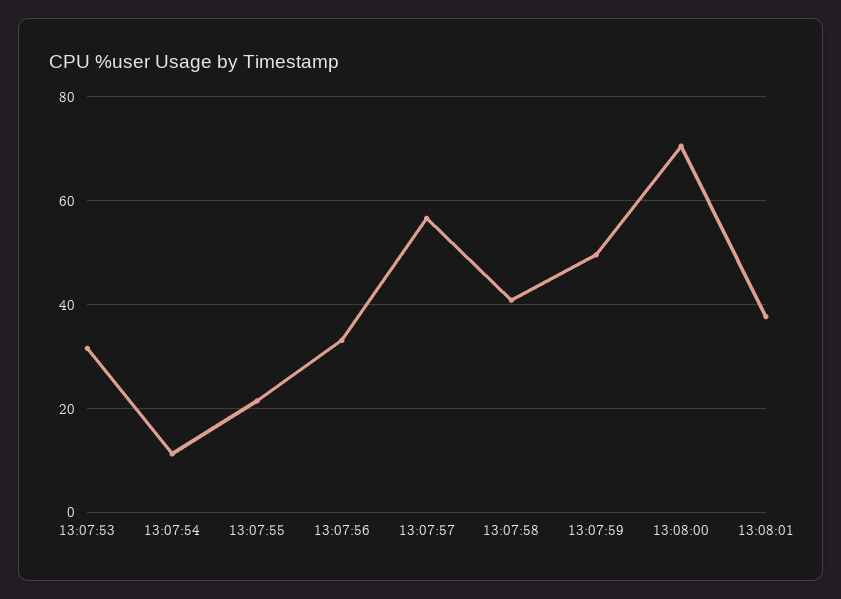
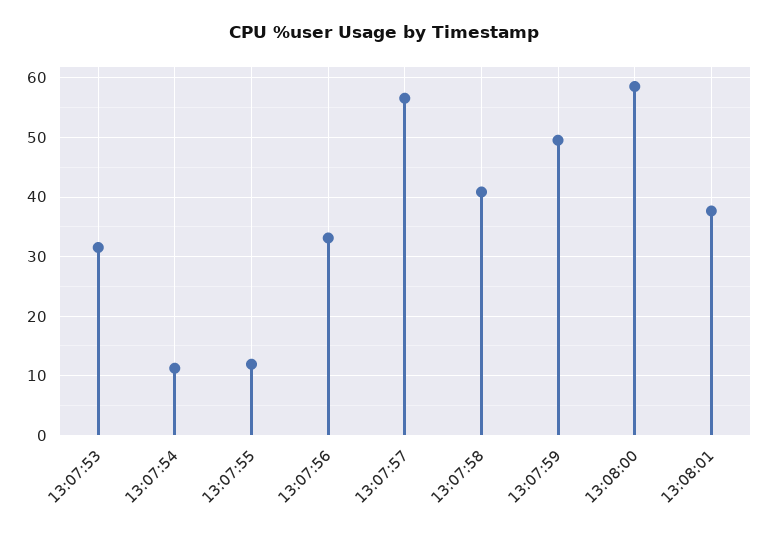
13:07:55: 22 -> 12
13:08:00: 70 -> 58

